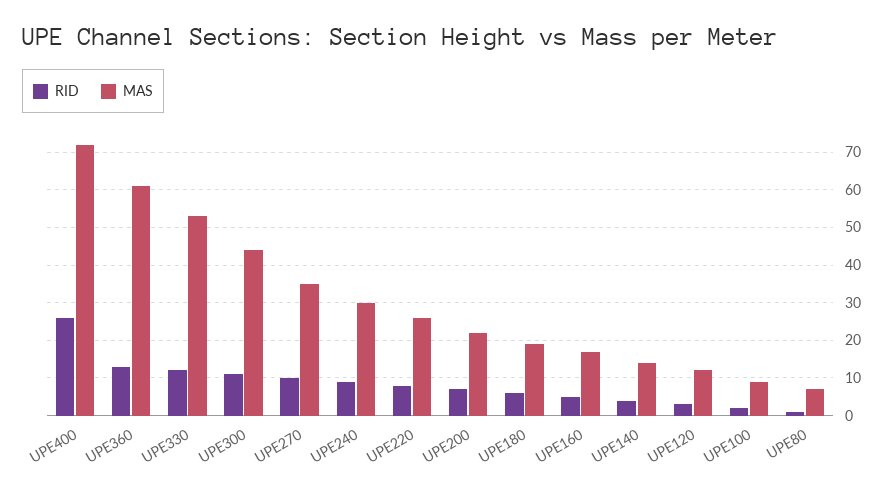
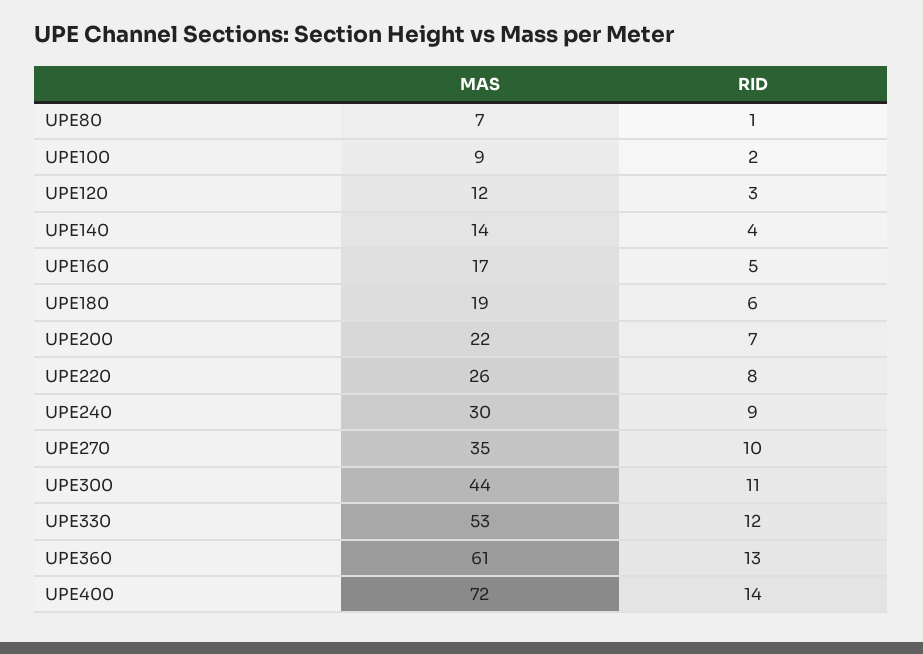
RID, UPE400: 25 -> 14

